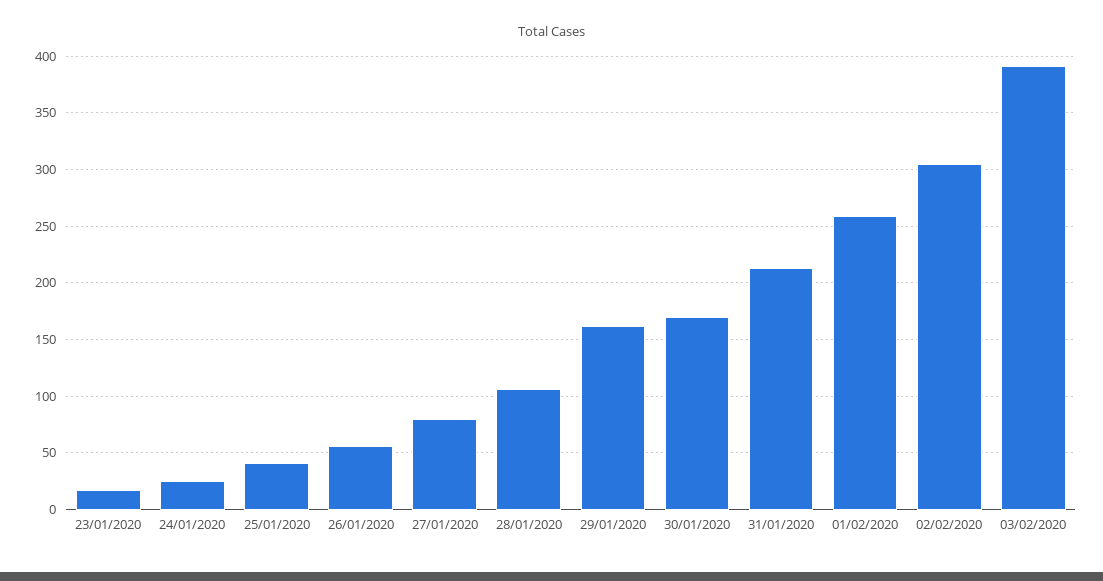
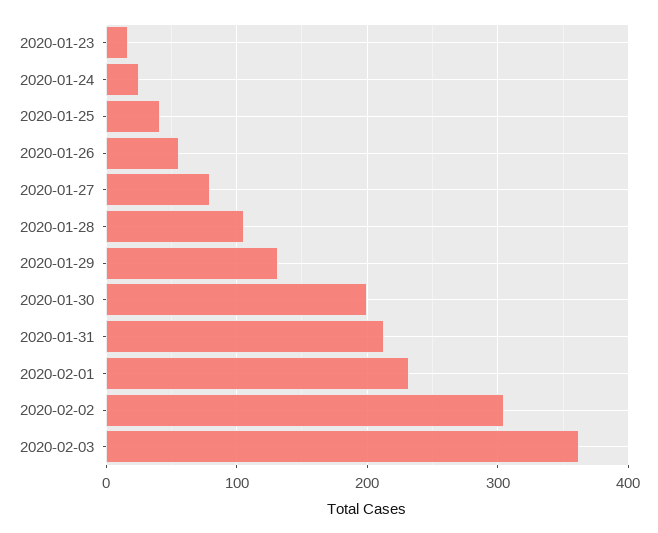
29/01/2020: 160 -> 130
30/01/2020: 170 -> 200
01/02/2020: 260 -> 230
03/02/2020: 390 -> 360

